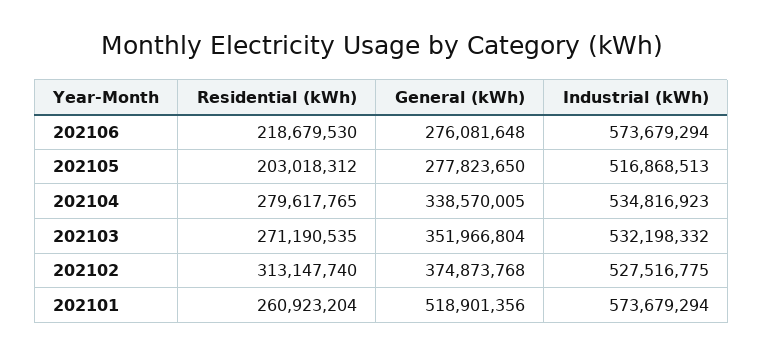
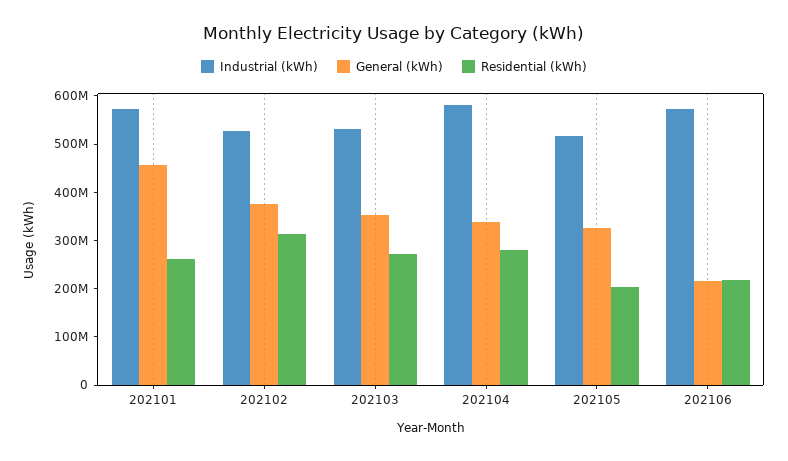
General (kWh), 202106: 276081648 -> 220000000
General (kWh), 202105: 277823650 -> 320000000
Industrial (kWh), 202104: 534816923 -> 580000000
General (kWh), 202101: 518901356 -> 460000000

